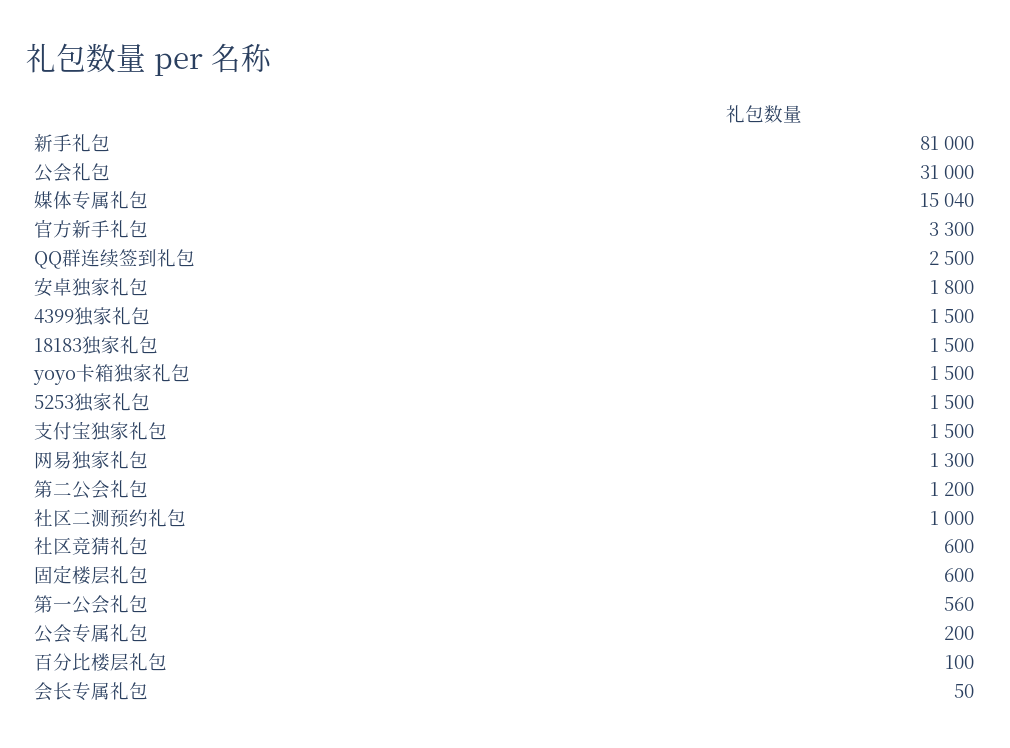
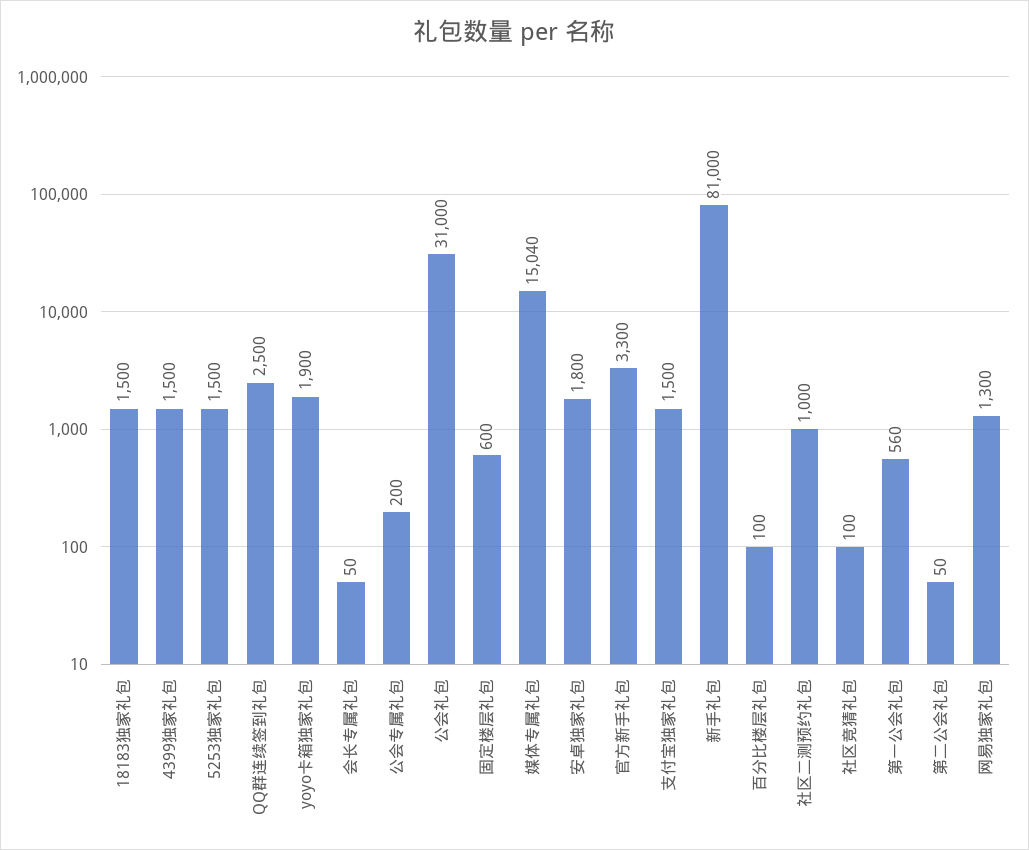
yoyo卡箱独家礼包: 1500 -> 1900
第二公会礼包: 1200 -> 50
社区竞猜礼包: 600 -> 100

